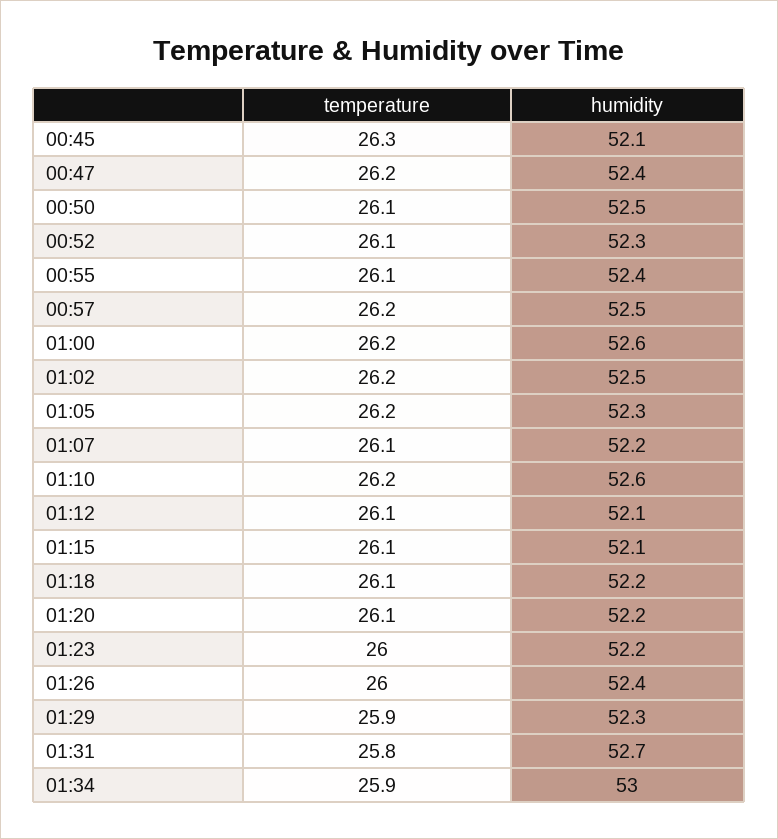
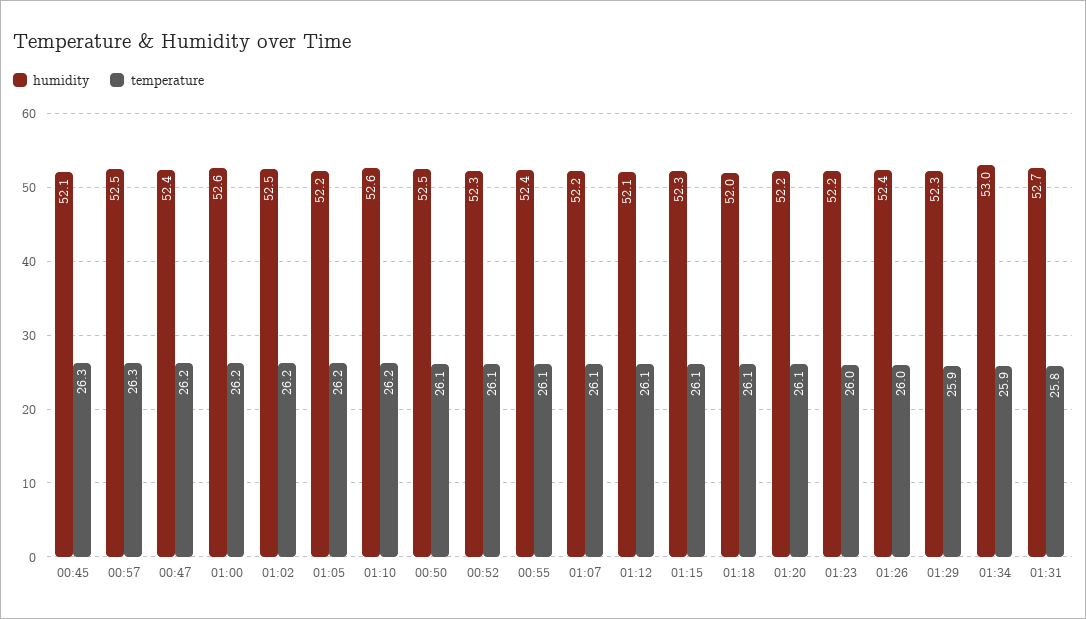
temperature, 00:57: 26.2 -> 26.3
humidity, 01:05: 52.3 -> 52.2
humidity, 01:15: 52.1 -> 52.3
humidity, 01:18: 52.2 -> 52

